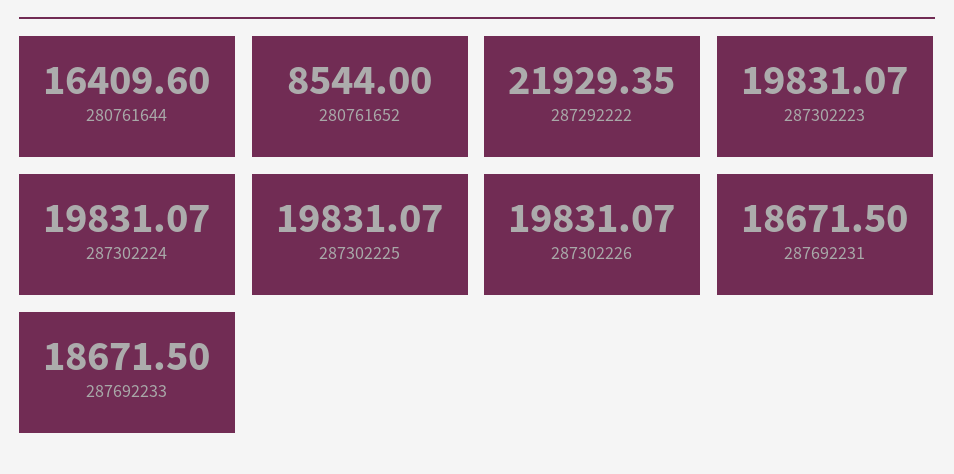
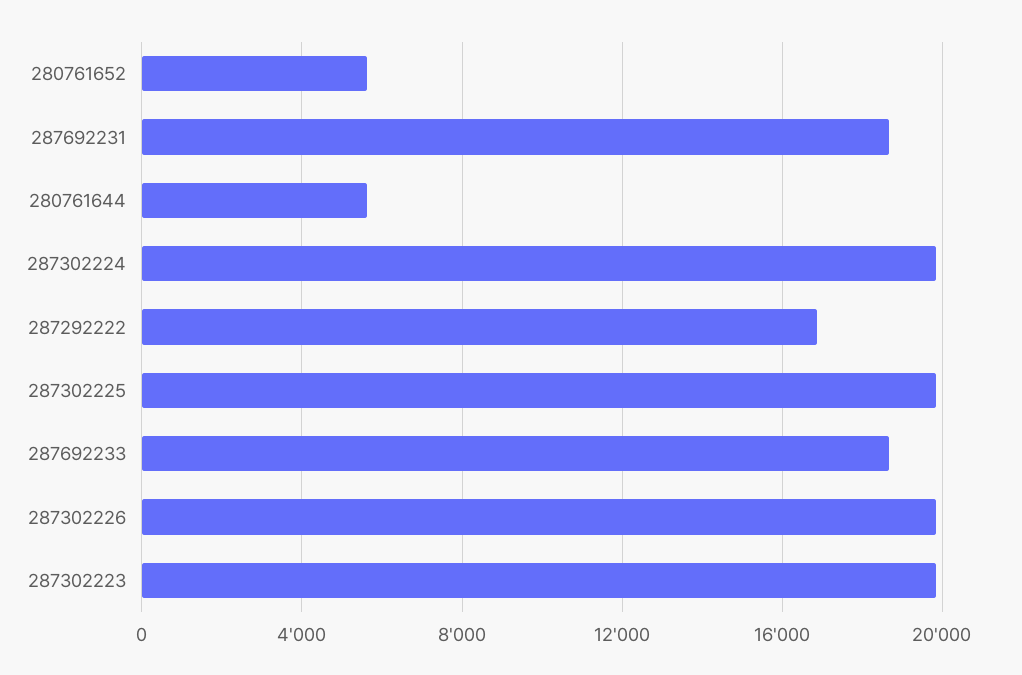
280761644: 16409.6 -> 5500
280761652: 8544 -> 5500
287292222: 21929.35 -> 17000

